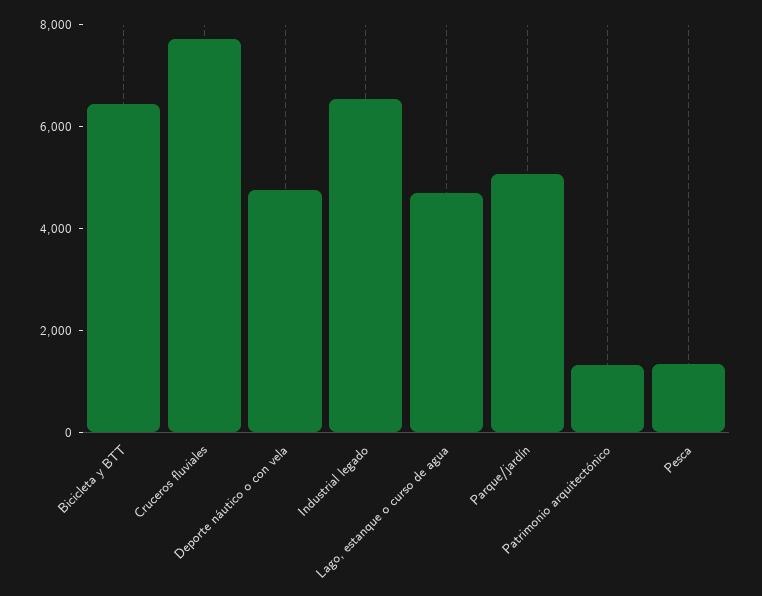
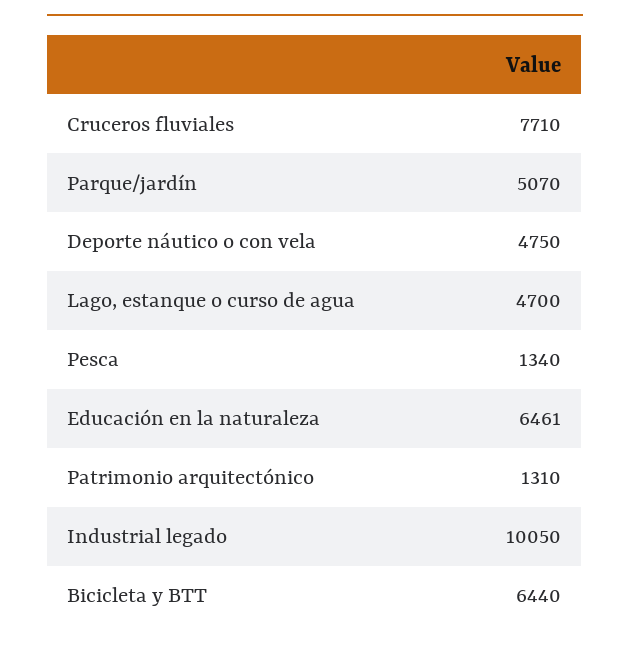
Industrial legado: 6500 -> 10050
Educación en la naturaleza: none -> 6461

